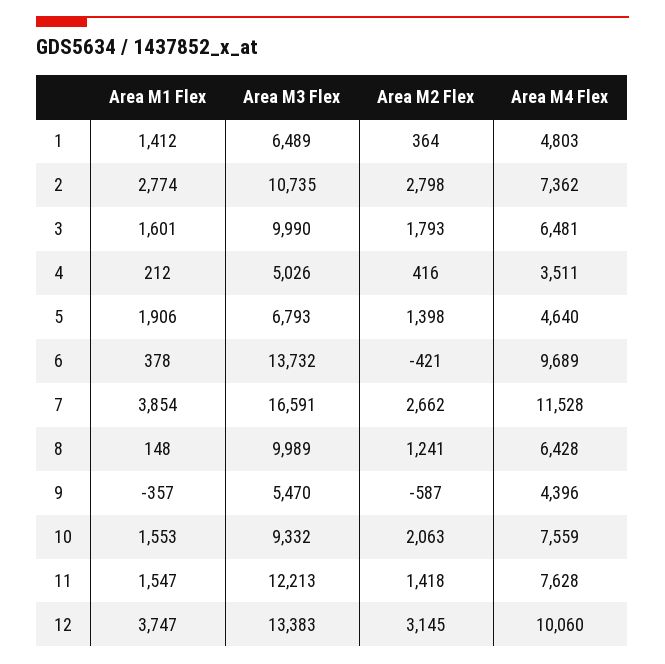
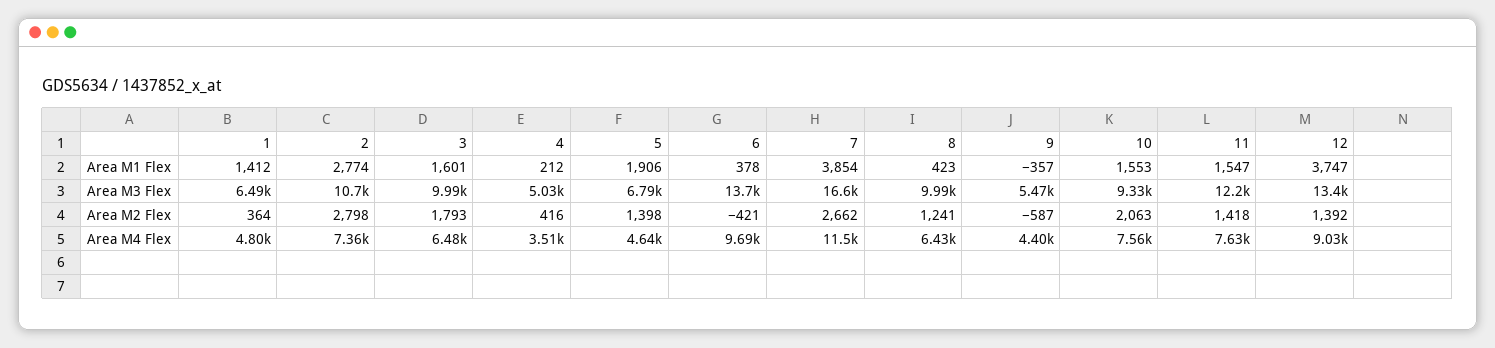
Area M1 Flex, 8: 148 -> 423
Area M2 Flex, 12: 3145 -> 1392
Area M4 Flex, 12: 10060 -> 9030

